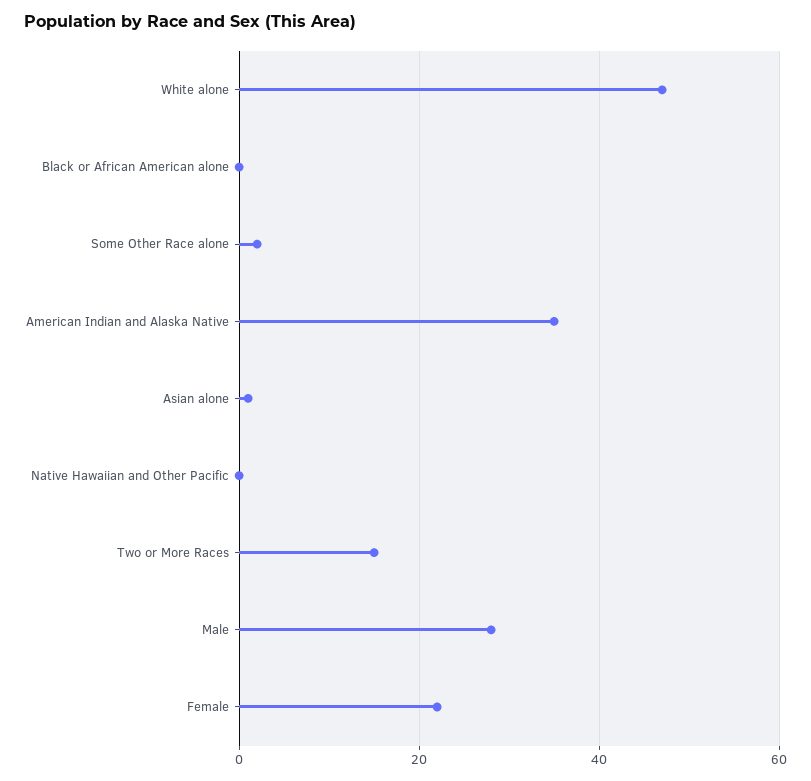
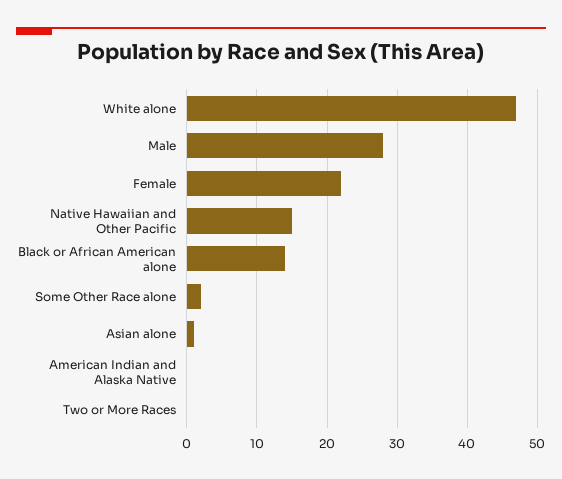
Black or African American alone: 0 -> 14
American Indian and Alaska Native: 35 -> 0
Native Hawaiian and Other Pacific: 0 -> 15
Two or More Races: 15 -> 0

